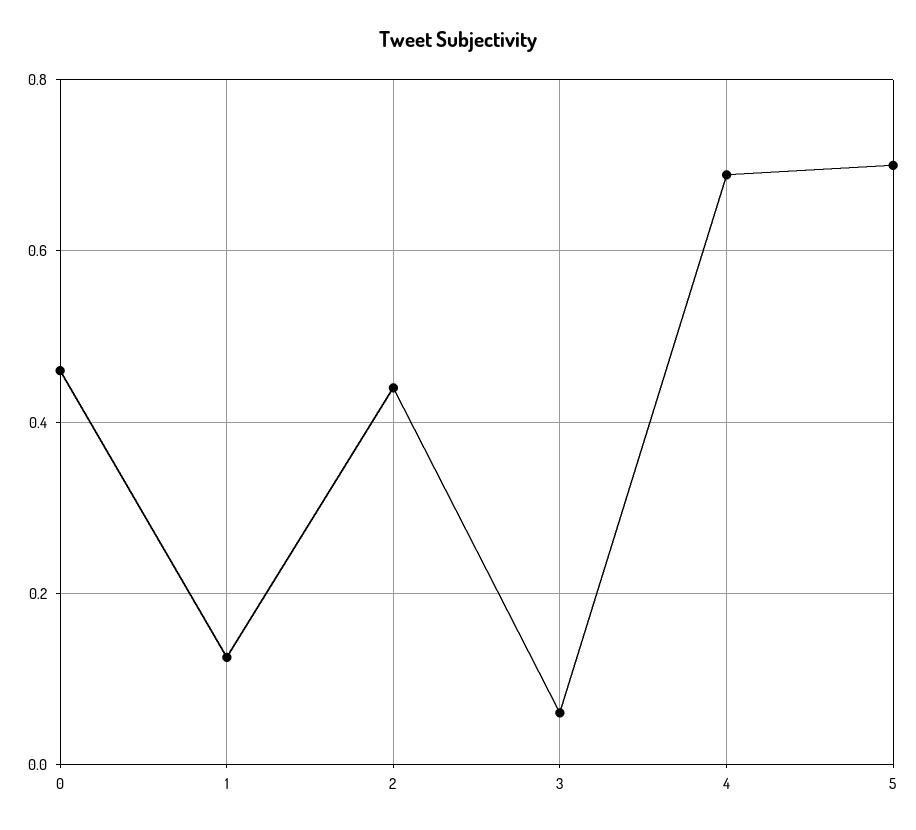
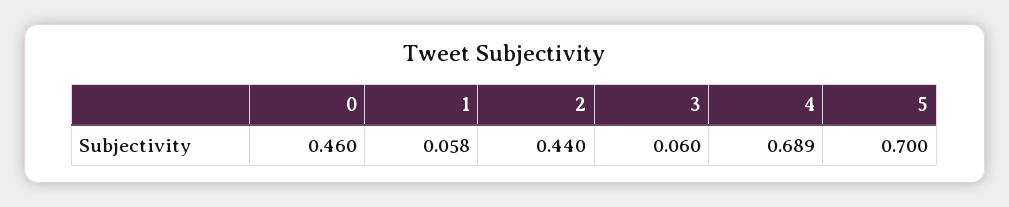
1: 0.12 -> 0.058

